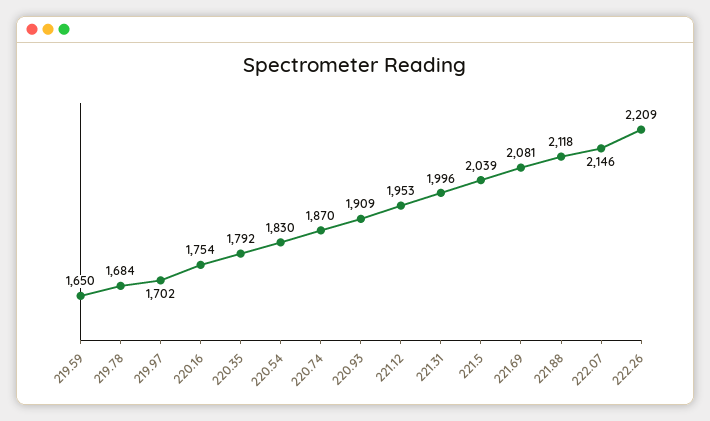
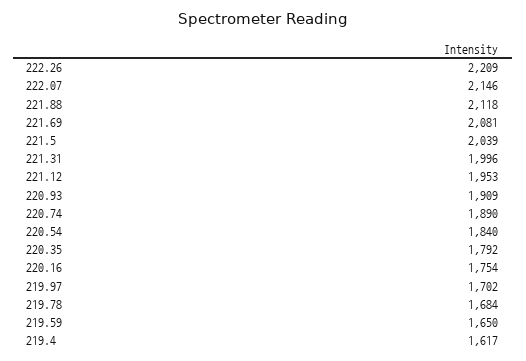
220.54: 1830 -> 1840
220.74: 1870 -> 1890
219.4: none -> 1617

